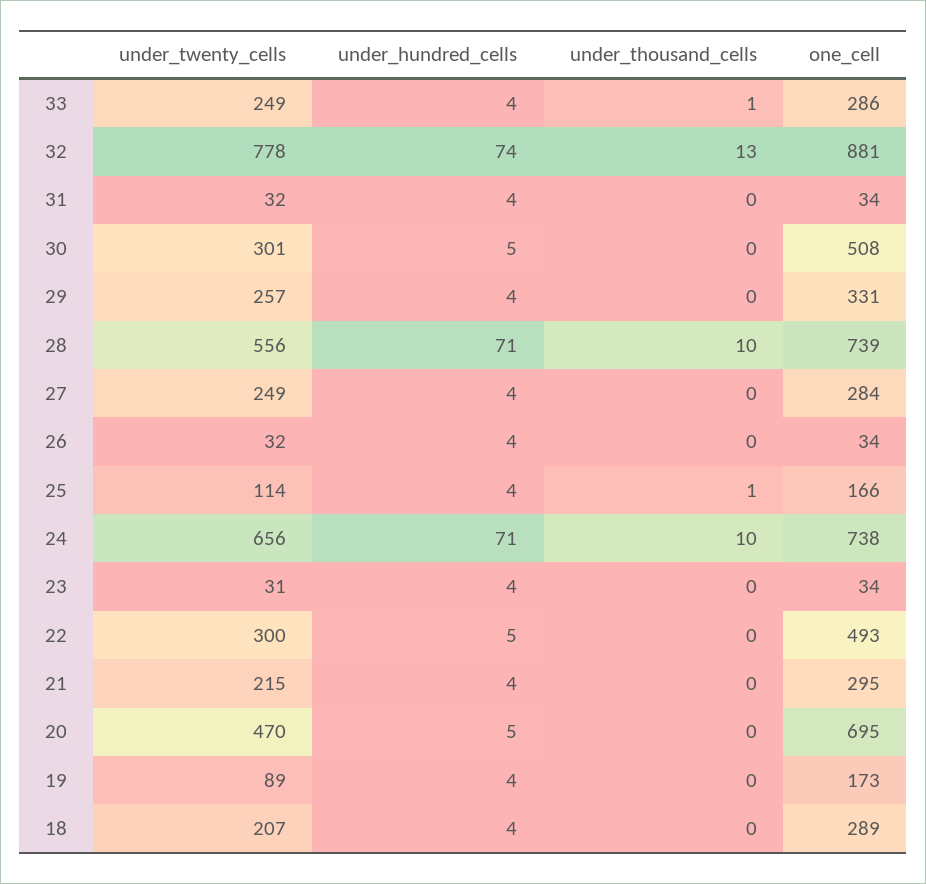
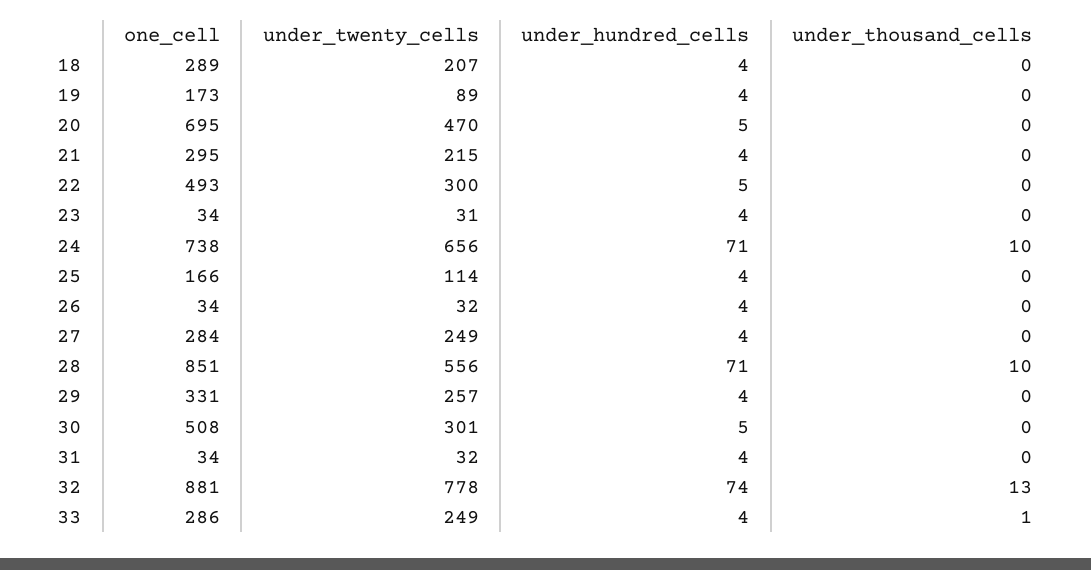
one_cell, 28: 739 -> 851
under_thousand_cells, 25: 1 -> 0

